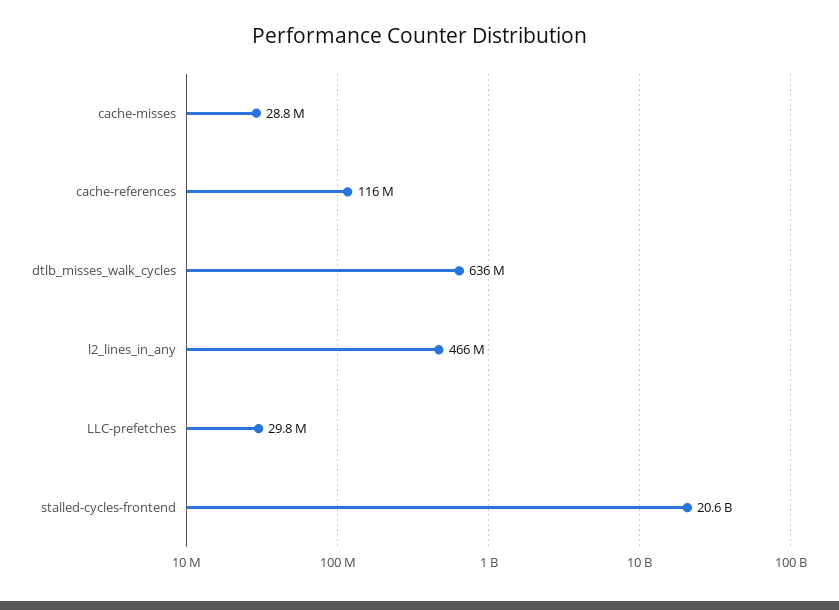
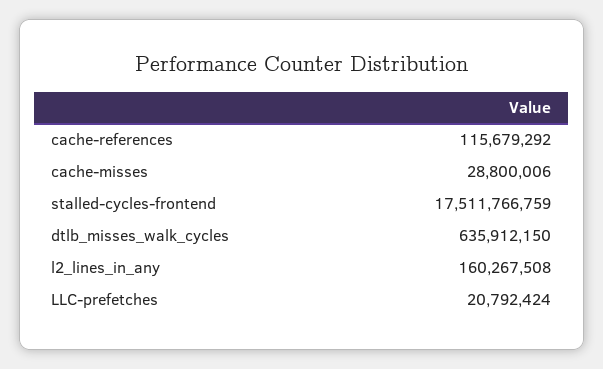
l2_lines_in_any: 466000000 -> 160267508
LLC-prefetches: 29800000 -> 20792424
stalled-cycles-frontend: 20600000000 -> 17511766759

